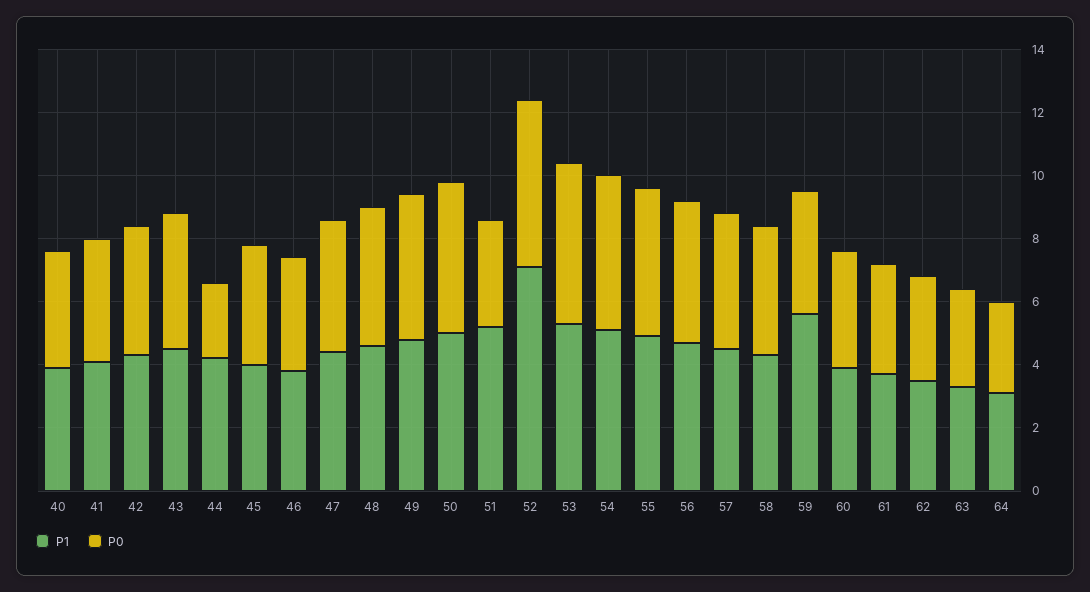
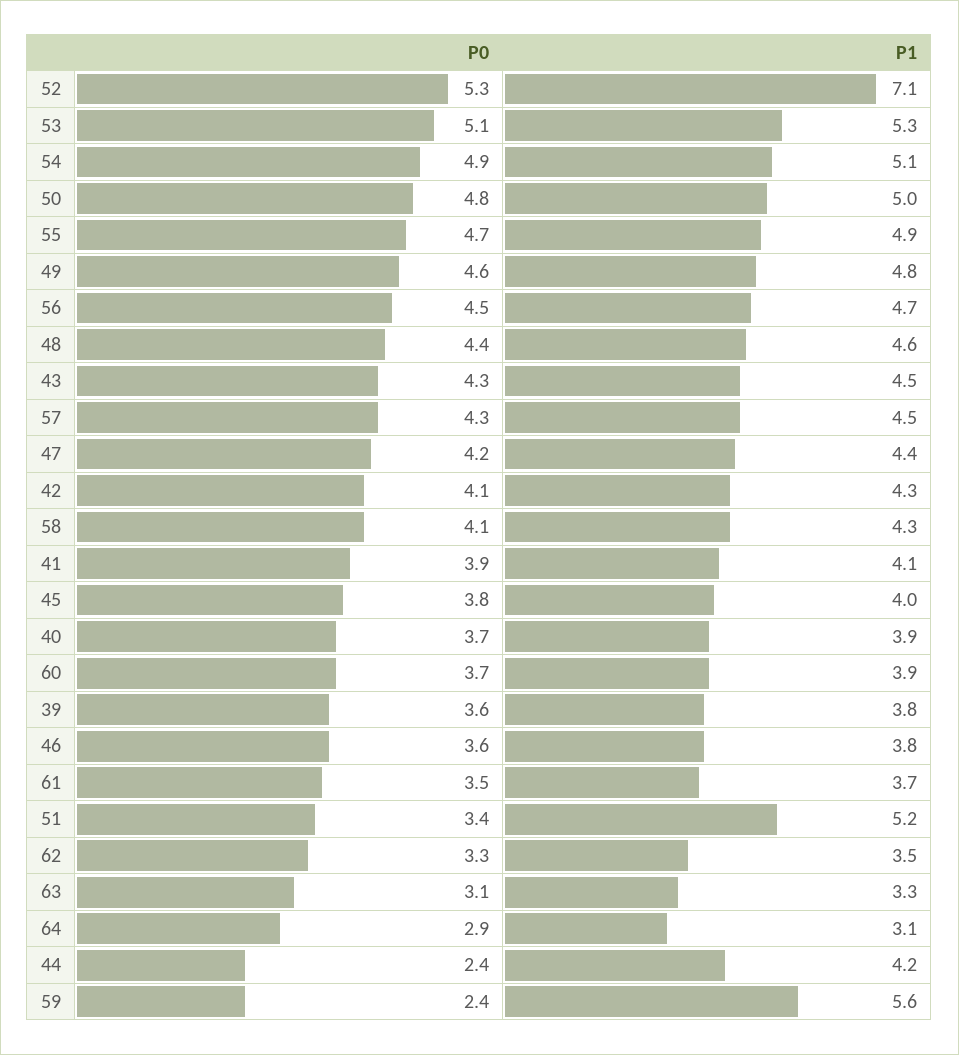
P0, 59: 4 -> 2.4
P0, 39: none -> 3.6
P1, 39: none -> 3.8

